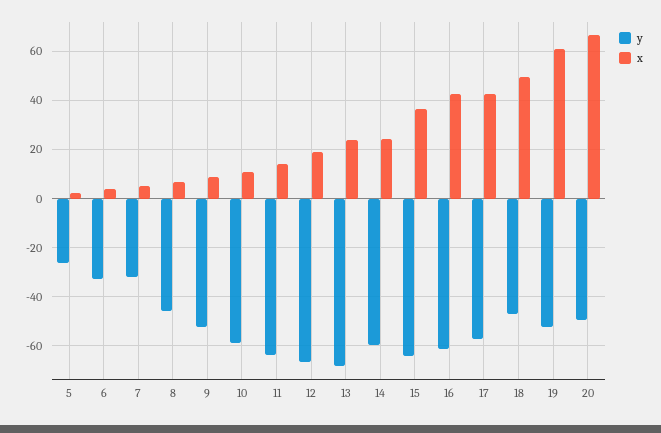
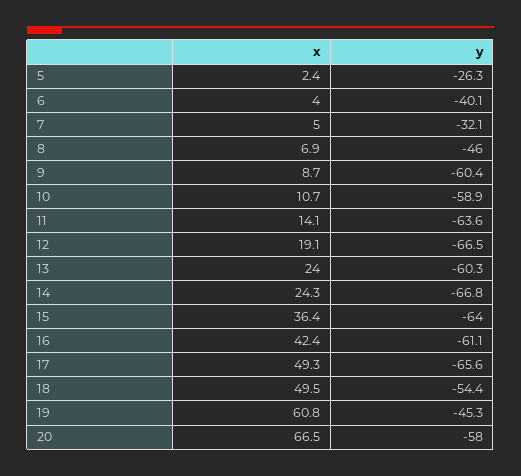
y, 6: -32.5 -> -40.1
y, 9: -52.5 -> -60.4
y, 13: -67.5 -> -60.3
y, 14: -60 -> -66.8
y, 17: -57.5 -> -65.6
x, 17: 42.5 -> 49.3
y, 18: -47.5 -> -54.4
y, 19: -52.5 -> -45.3
y, 20: -50 -> -58

